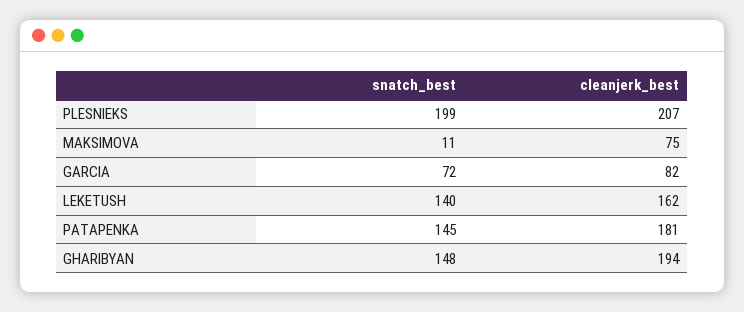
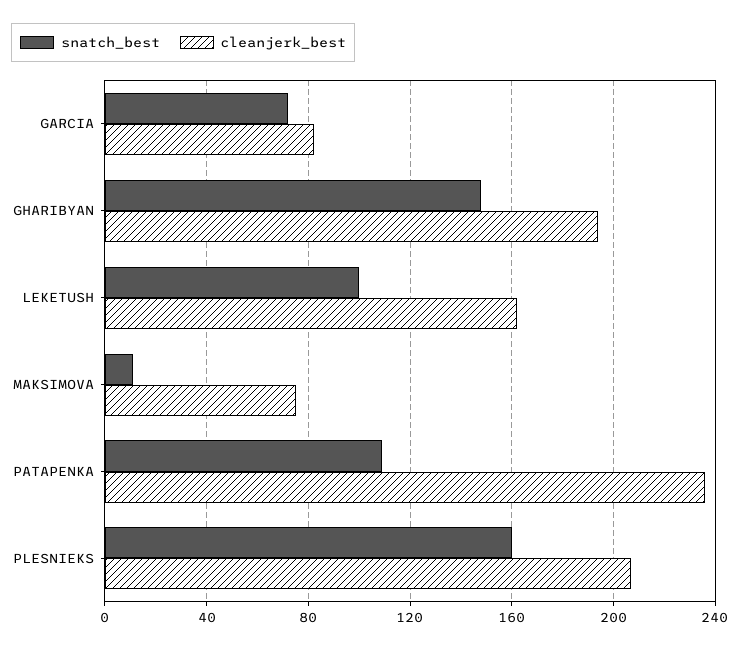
snatch_best, PLESNIEKS: 199 -> 160
snatch_best, LEKETUSH: 140 -> 100
snatch_best, PATAPENKA: 145 -> 110
cleanjerk_best, PATAPENKA: 181 -> 235

